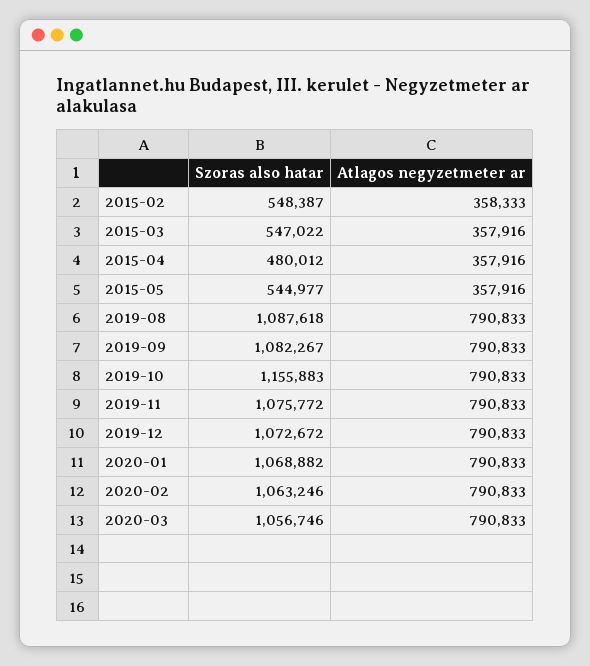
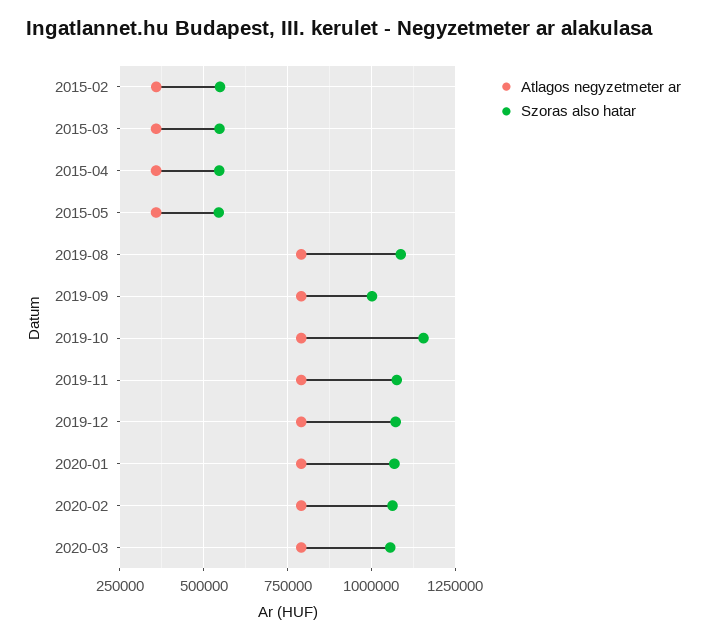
Szoras also hatar, 2015-04: 480012 -> 550000
Szoras also hatar, 2019-09: 1082267 -> 1000000

